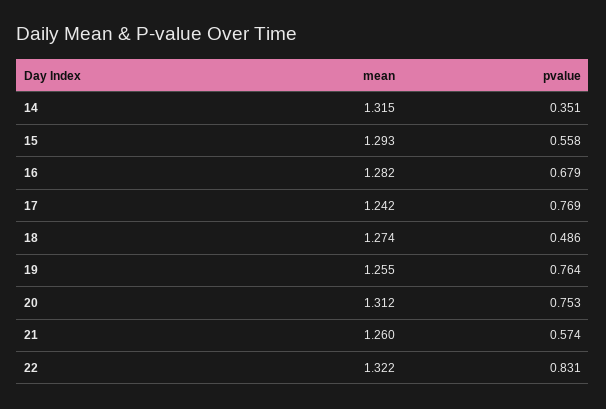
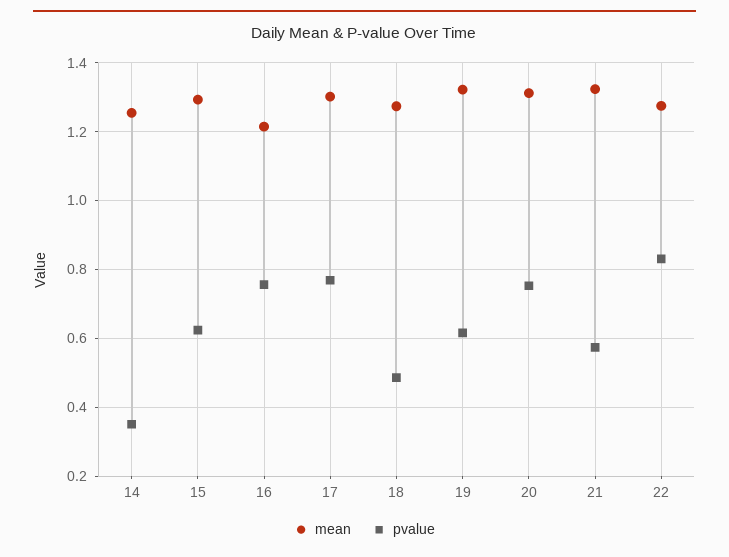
mean, 14: 1.315 -> 1.26
pvalue, 15: 0.558 -> 0.62
mean, 16: 1.282 -> 1.22
pvalue, 16: 0.679 -> 0.76
mean, 17: 1.242 -> 1.3
mean, 19: 1.255 -> 1.32
pvalue, 19: 0.764 -> 0.62
mean, 21: 1.26 -> 1.32
mean, 22: 1.322 -> 1.28

